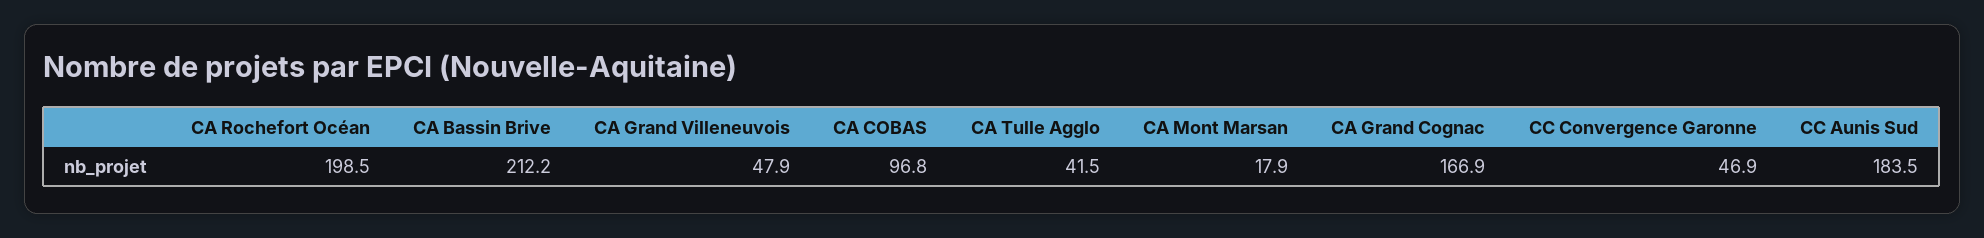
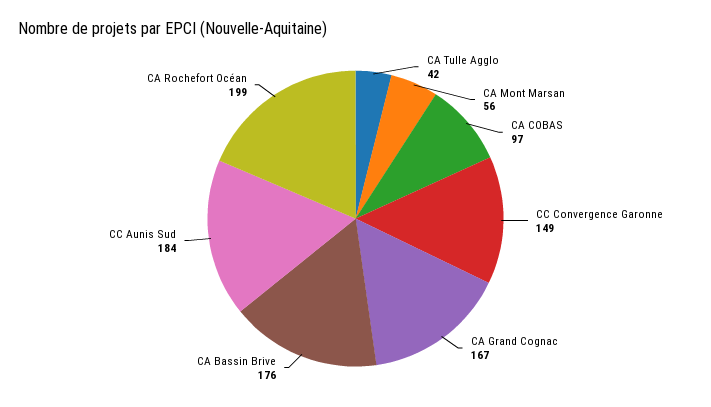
CA Bassin Brive: 212.2 -> 176
CA Grand Villeneuvois: 47.9 -> none
CA Mont Marsan: 17.9 -> 56
CC Convergence Garonne: 46.9 -> 149

